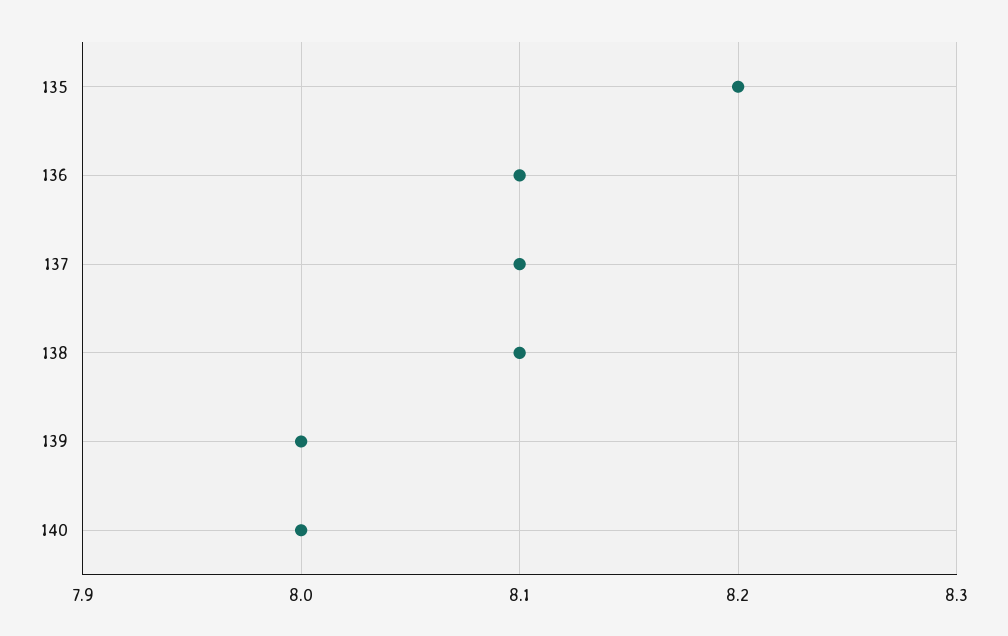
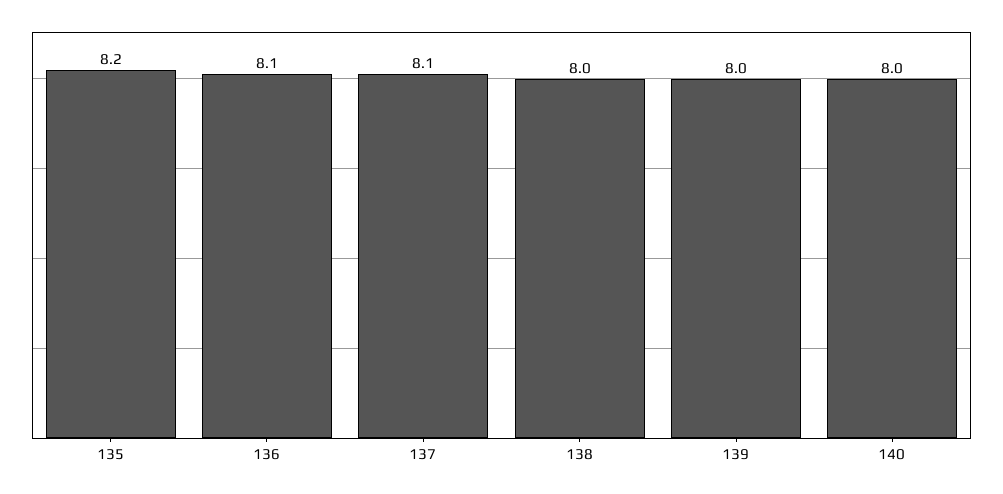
138: 8.1 -> 8

